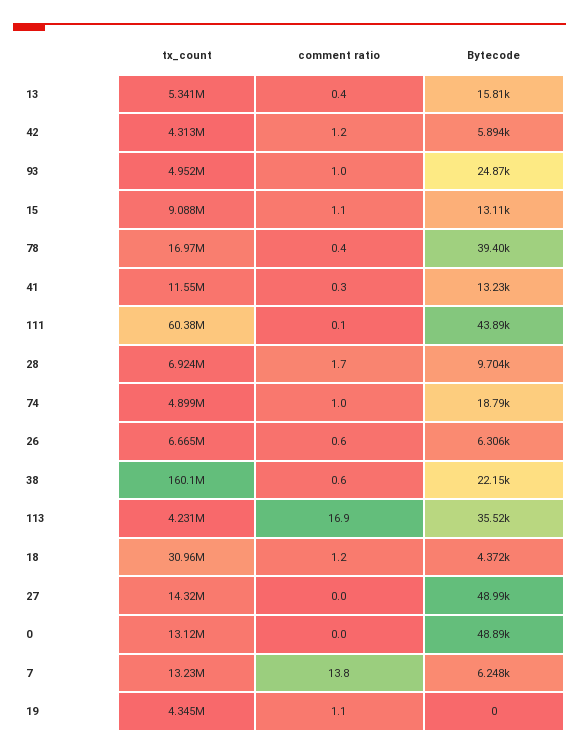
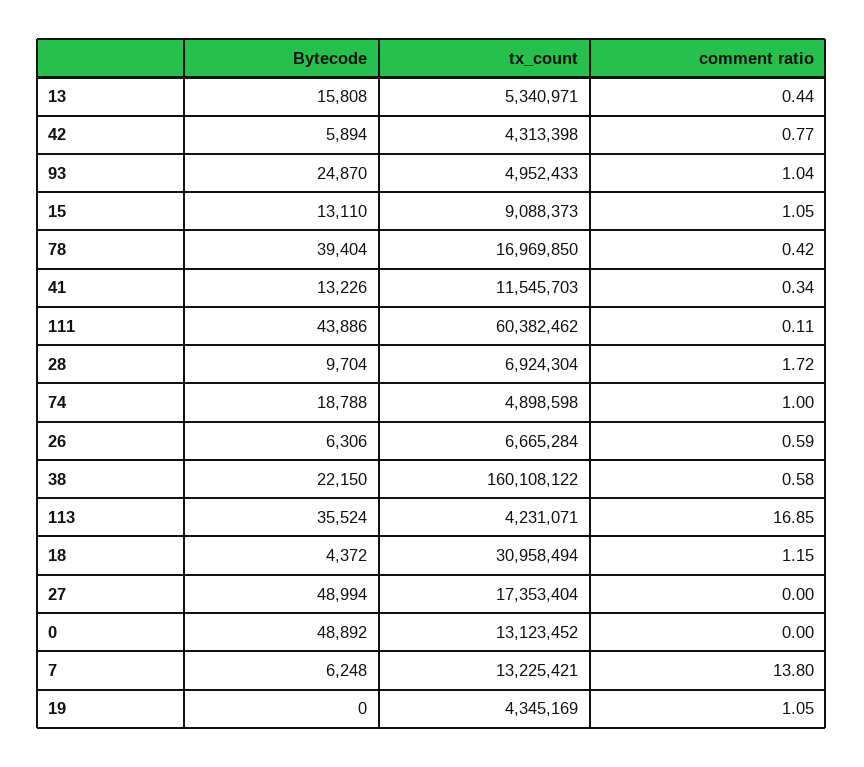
comment ratio, 42: 1.2 -> 0.77
tx_count, 27: 14320000 -> 17353404

